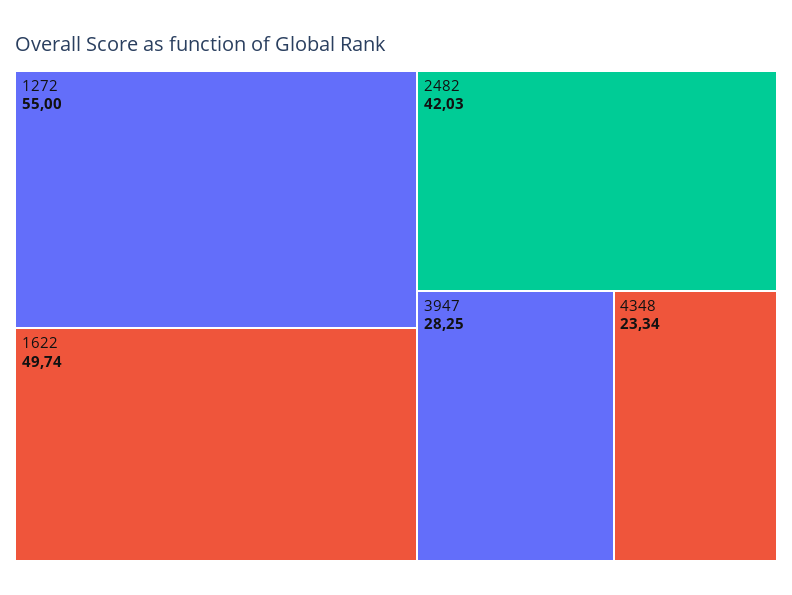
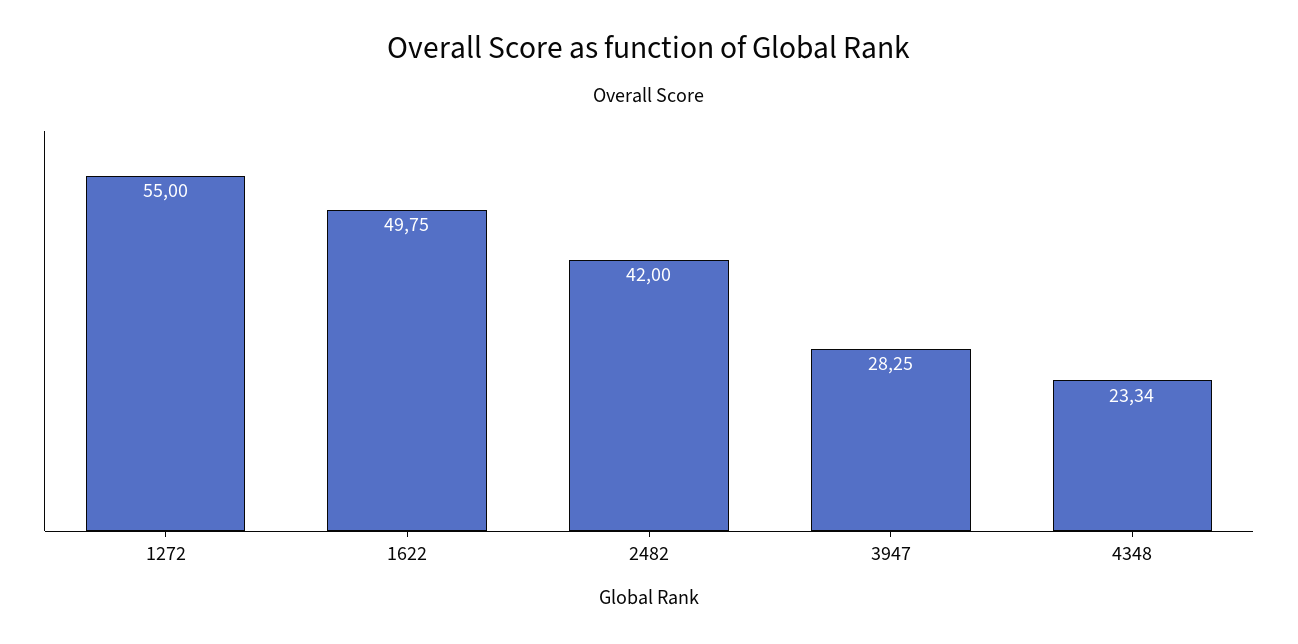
1622: 49.74 -> 49.75
2482: 42.03 -> 42

